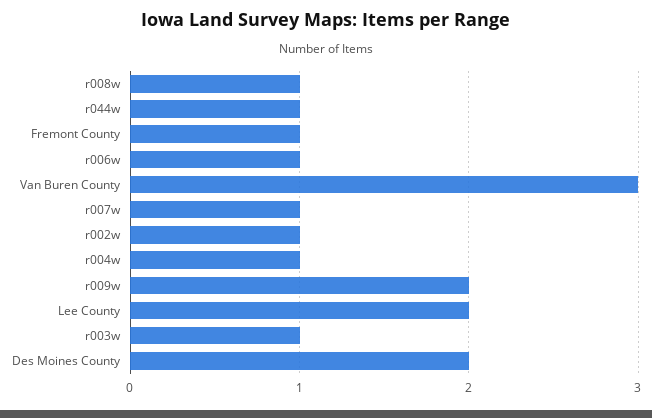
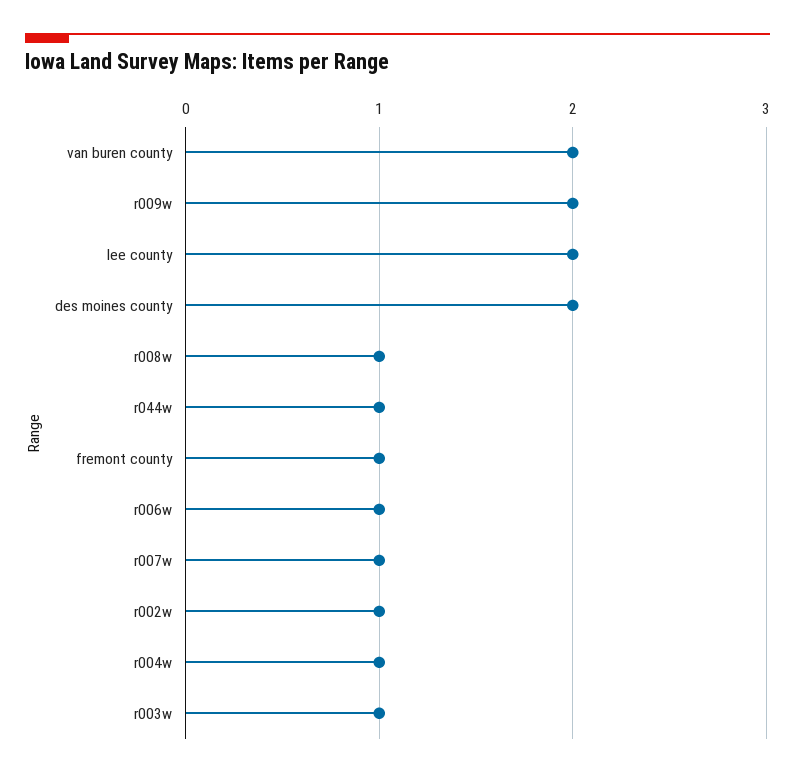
Van Buren County: 3 -> 2

